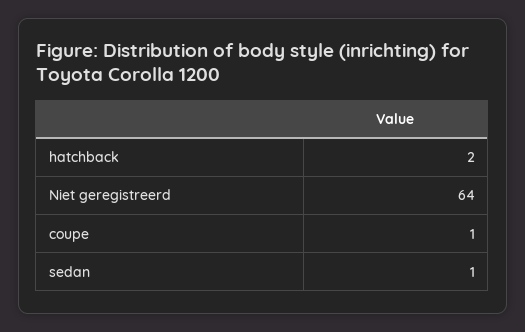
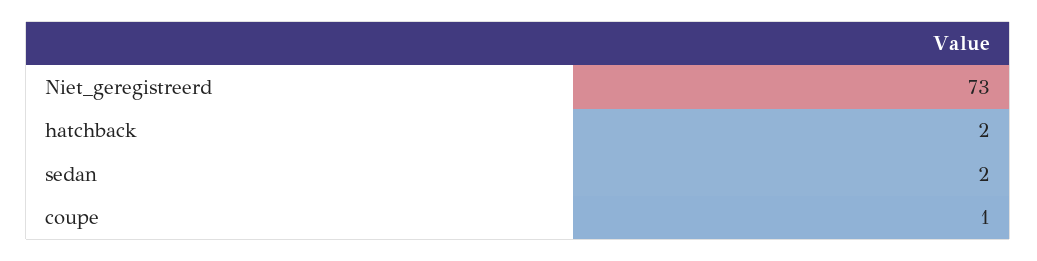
Niet geregistreerd: 64 -> 73
sedan: 1 -> 2

